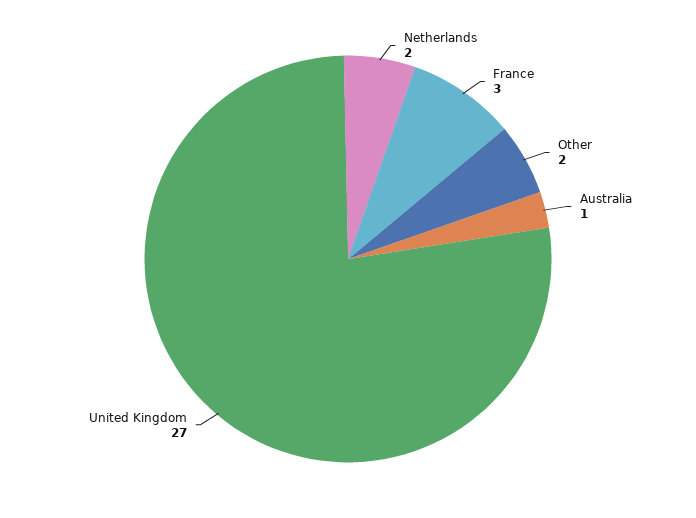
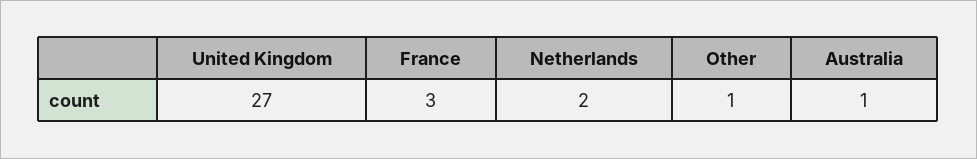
Other: 2 -> 1

